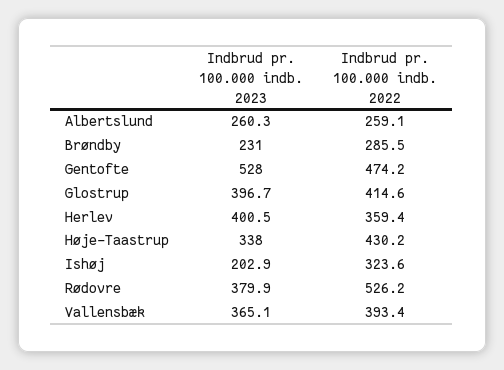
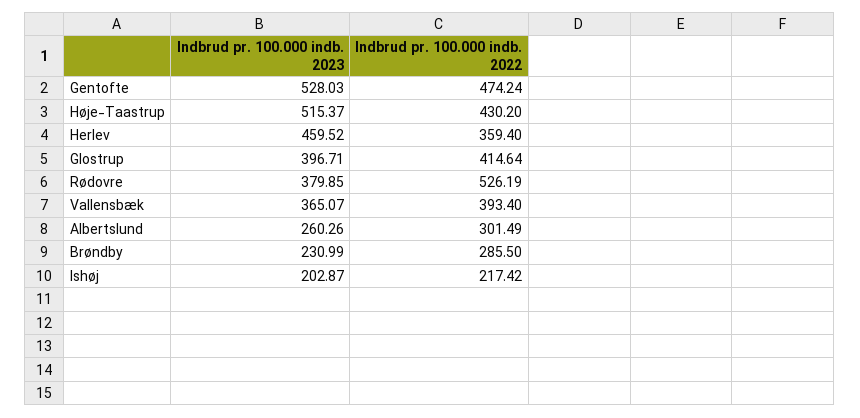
Indbrud pr. 100.000 indb. 2022, Albertslund: 259.1 -> 301.49
Indbrud pr. 100.000 indb. 2023, Herlev: 400.5 -> 459.52
Indbrud pr. 100.000 indb. 2023, Høje-Taastrup: 338 -> 515.37
Indbrud pr. 100.000 indb. 2022, Ishøj: 323.6 -> 217.42

